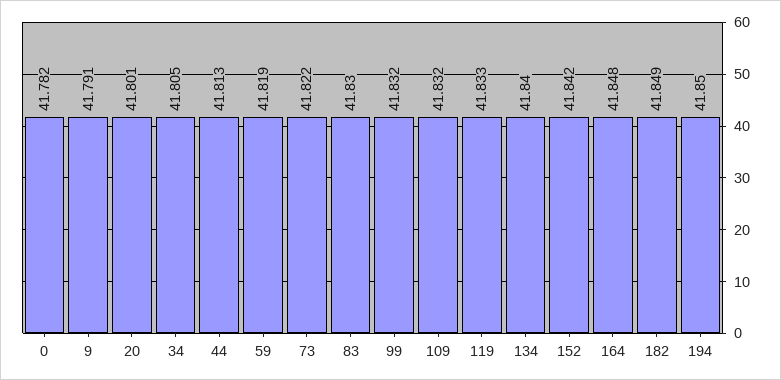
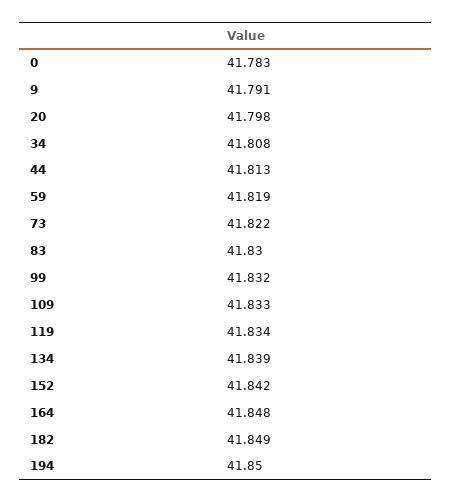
0: 41.782 -> 41.783
20: 41.801 -> 41.798
34: 41.805 -> 41.808
109: 41.832 -> 41.833
119: 41.833 -> 41.834
134: 41.84 -> 41.839

